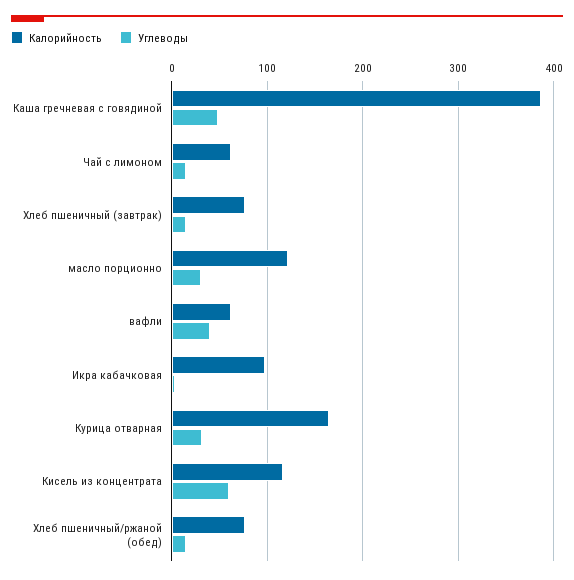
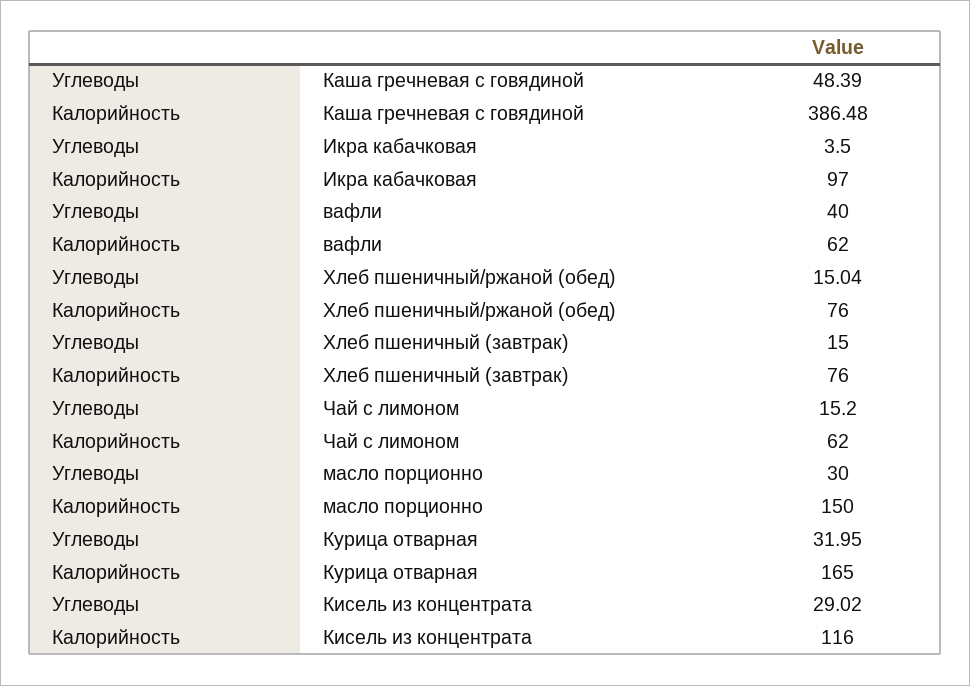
Калорийность, масло порционно: 120 -> 150
Углеводы, Кисель из концентрата: 60 -> 29.02

